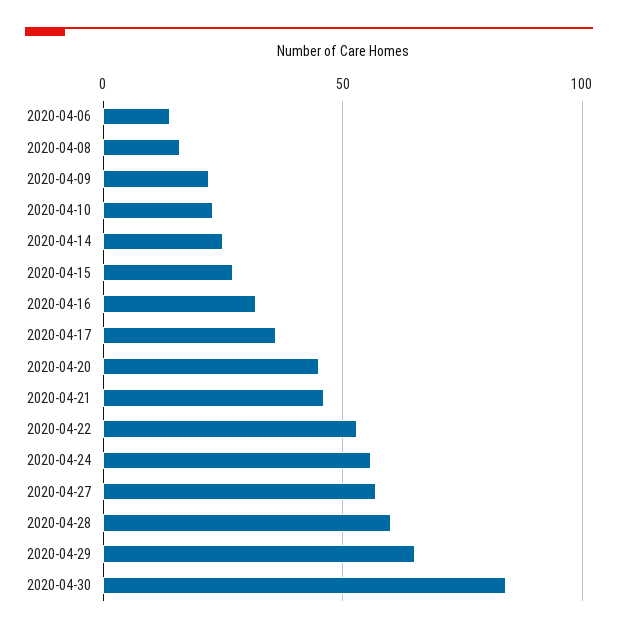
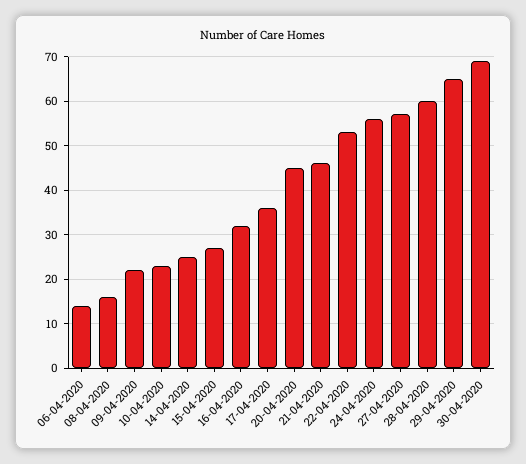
2020-04-30: 85 -> 70

